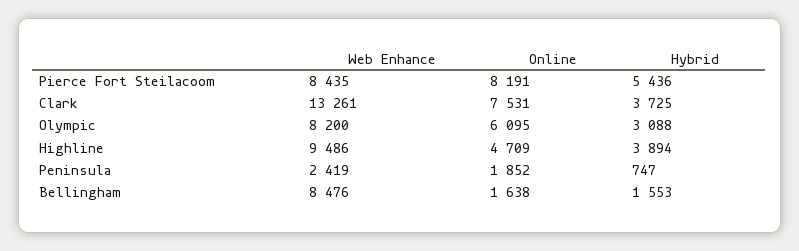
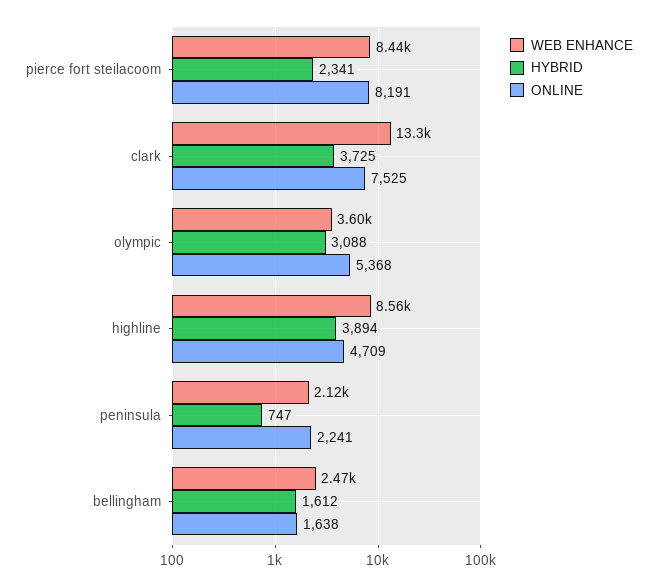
Hybrid, Pierce Fort Steilacoom: 5436 -> 2341
Online, Clark: 7531 -> 7525
Web Enhance, Olympic: 8200 -> 3600
Online, Olympic: 6095 -> 5368
Web Enhance, Highline: 9486 -> 8560
Web Enhance, Peninsula: 2419 -> 2120
Online, Peninsula: 1852 -> 2241
Web Enhance, Bellingham: 8476 -> 2470
Hybrid, Bellingham: 1553 -> 1612

